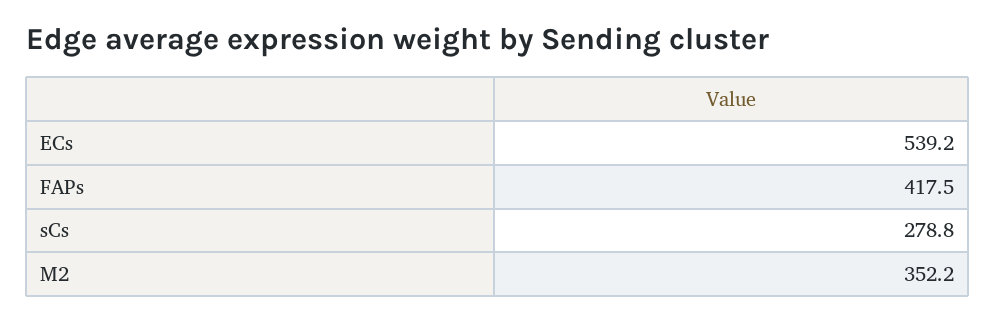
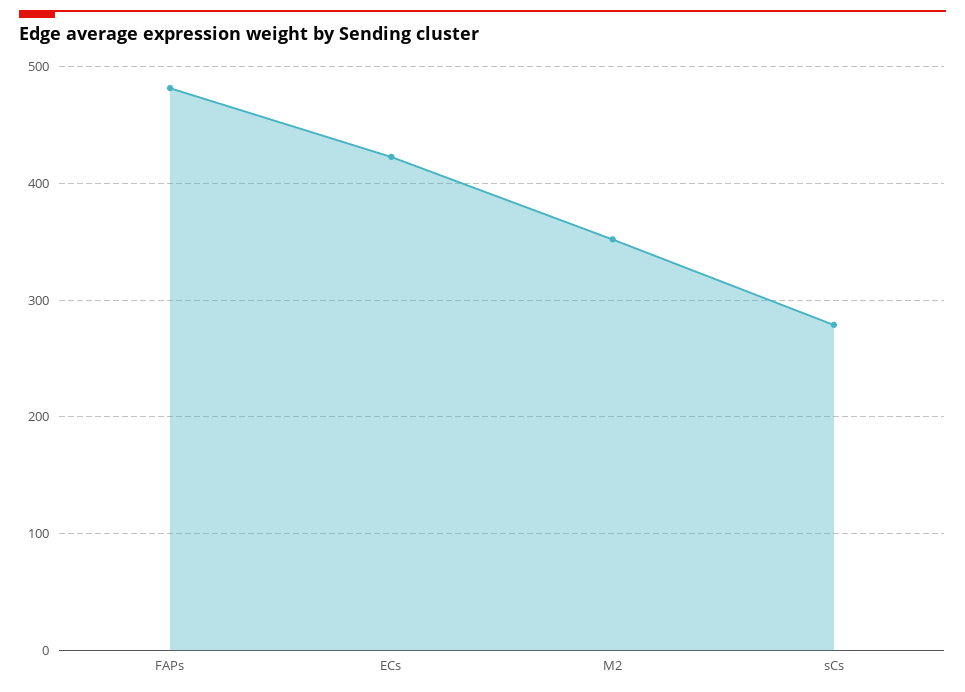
ECs: 539.2 -> 420
FAPs: 417.5 -> 480

